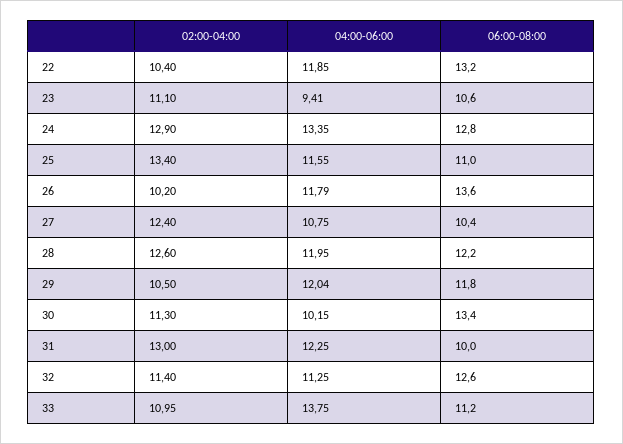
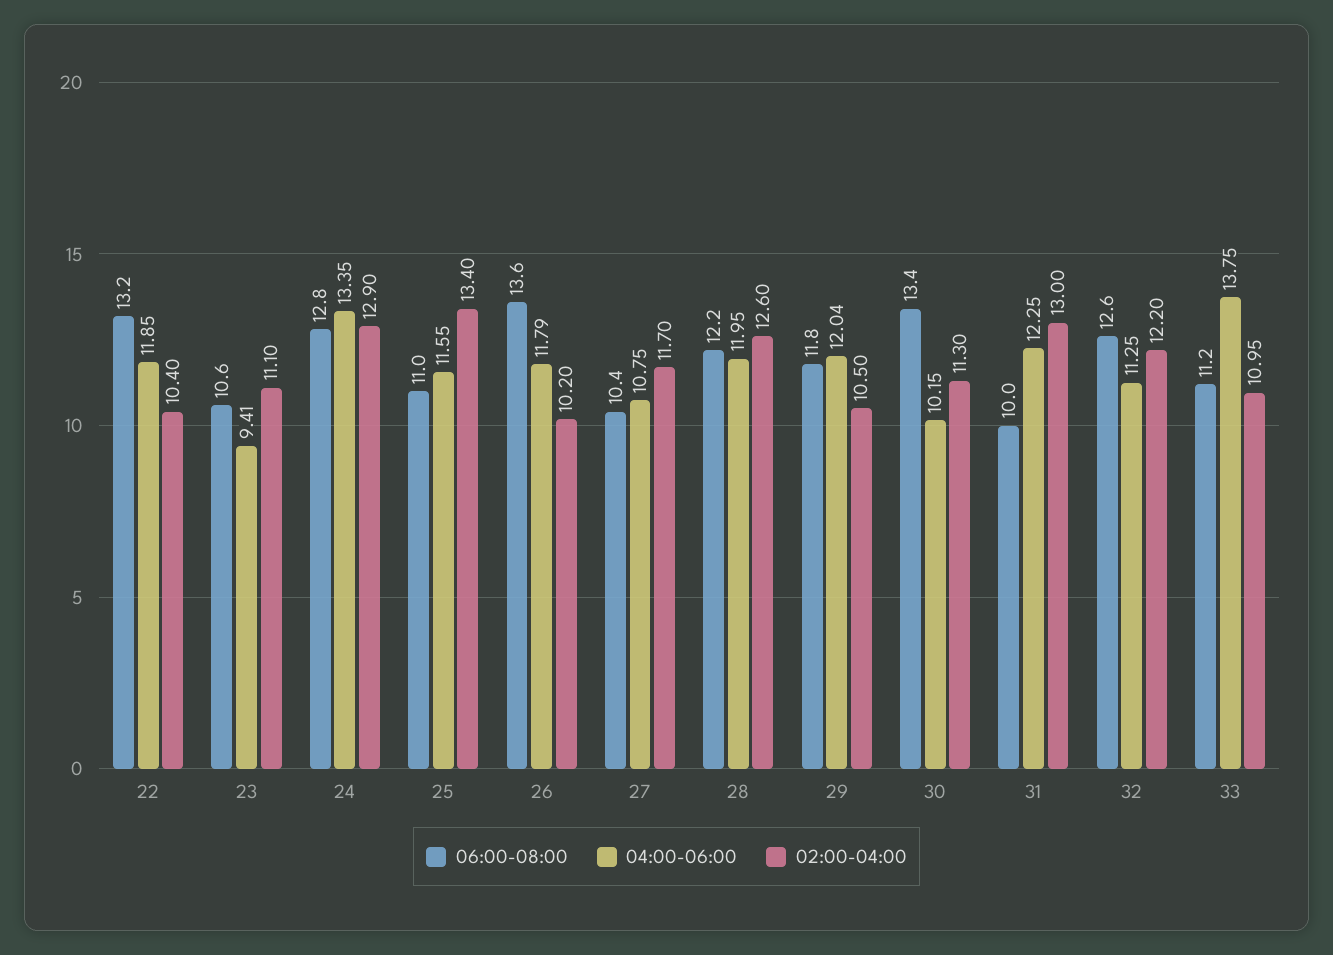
02:00-04:00, 27: 12.4 -> 11.7
02:00-04:00, 32: 11.4 -> 12.2

